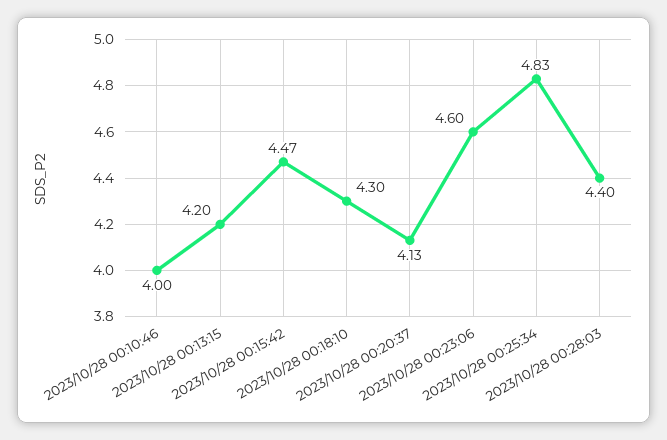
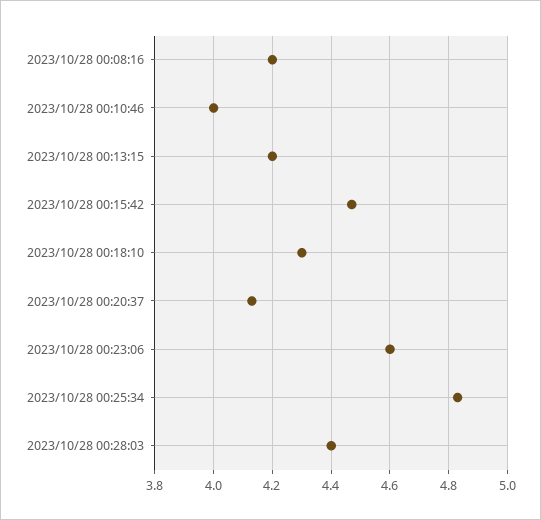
2023/10/28 00:08:16: none -> 4.2

